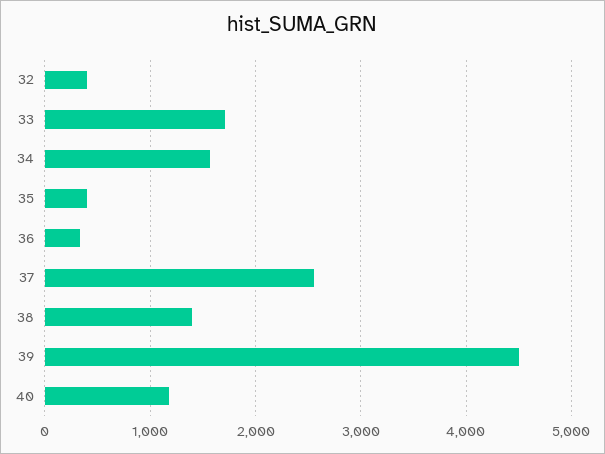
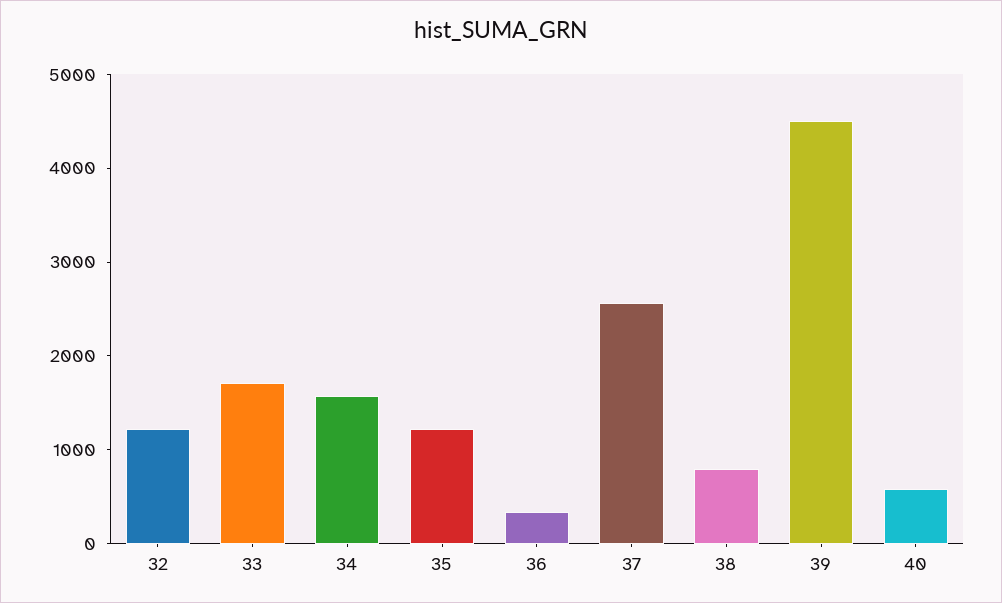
32: 400 -> 1200
35: 400 -> 1200
38: 1400 -> 800
40: 1200 -> 600

